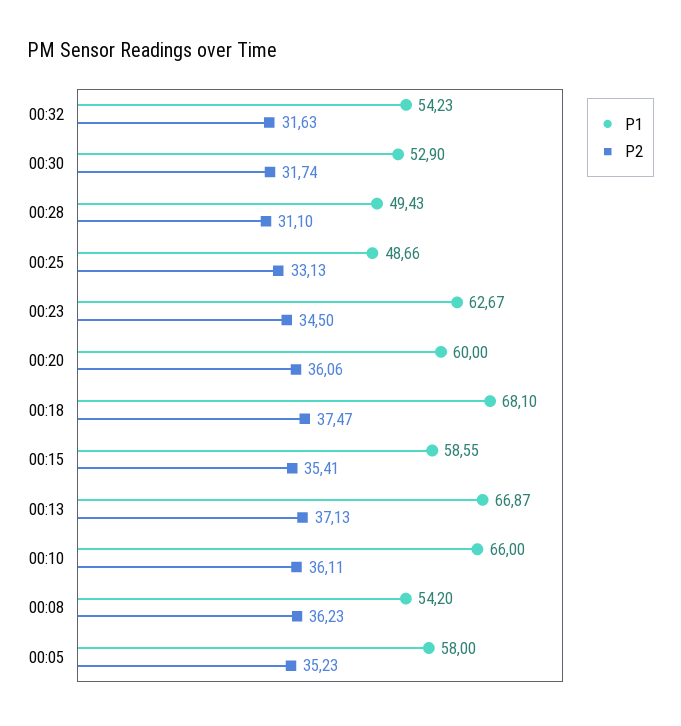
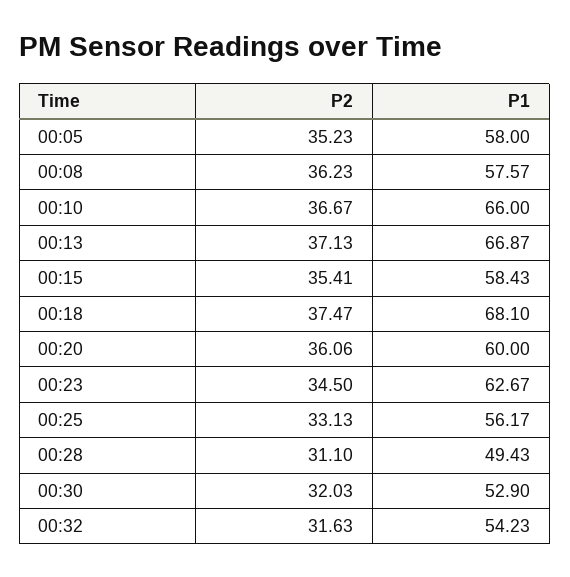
P2, 00:30: 31.74 -> 32.03
P1, 00:25: 48.66 -> 56.17
P1, 00:15: 58.55 -> 58.43
P2, 00:10: 36.11 -> 36.67
P1, 00:08: 54.2 -> 57.57

